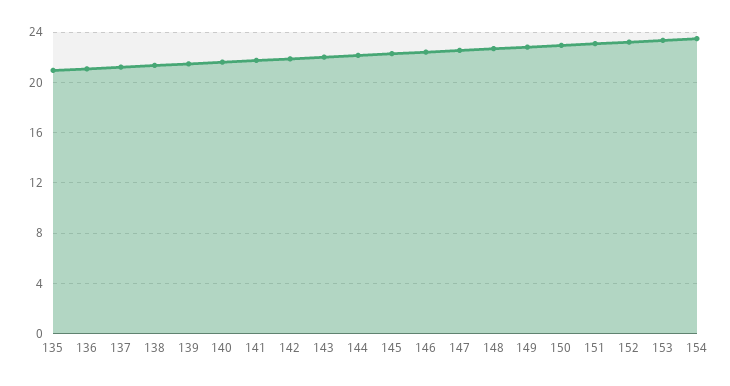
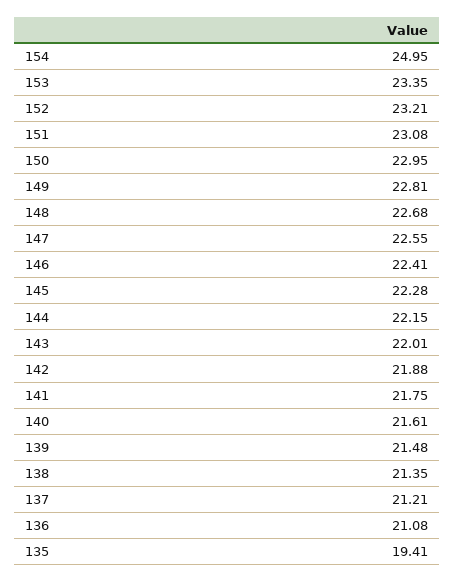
135: 21 -> 19.41
154: 23.5 -> 24.95

